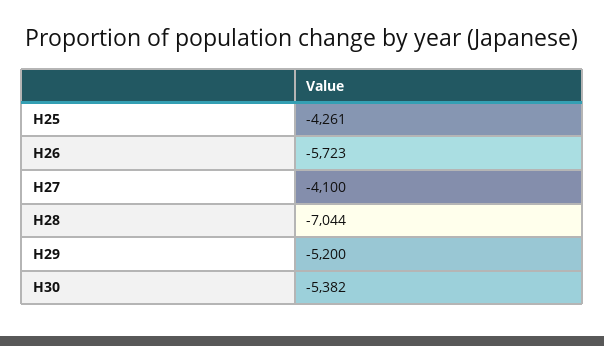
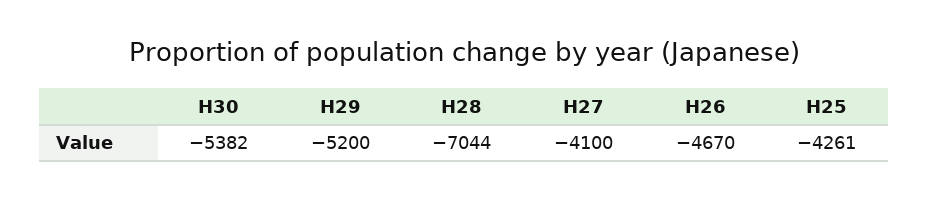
H26: -5723 -> -4670

